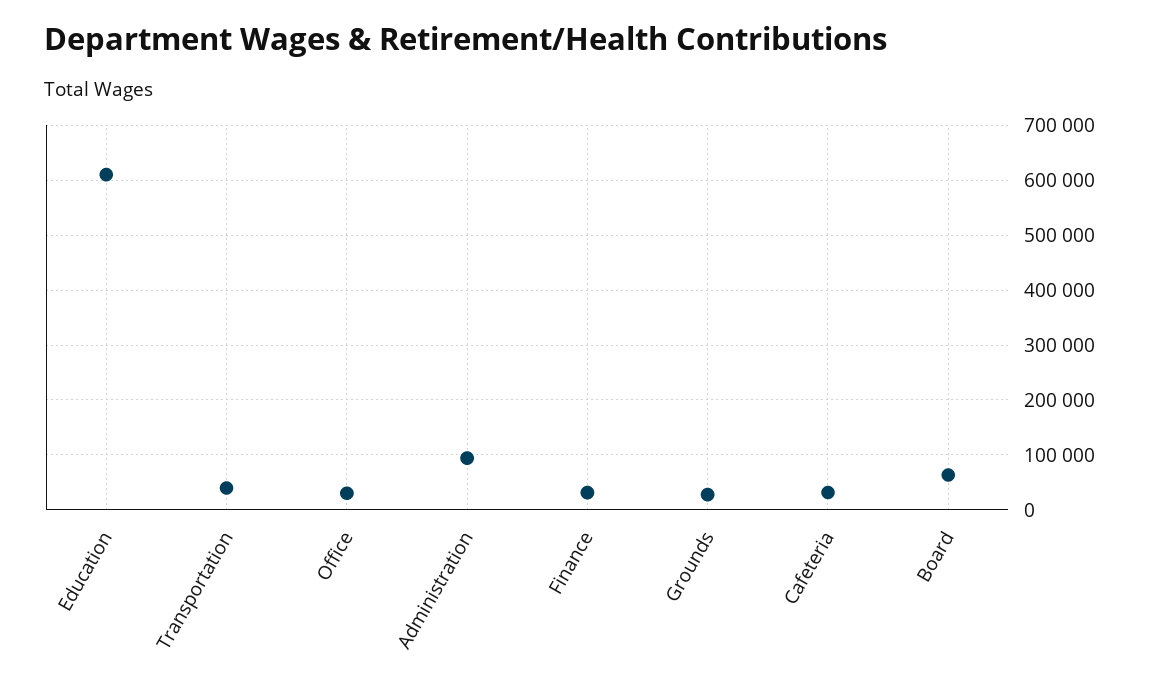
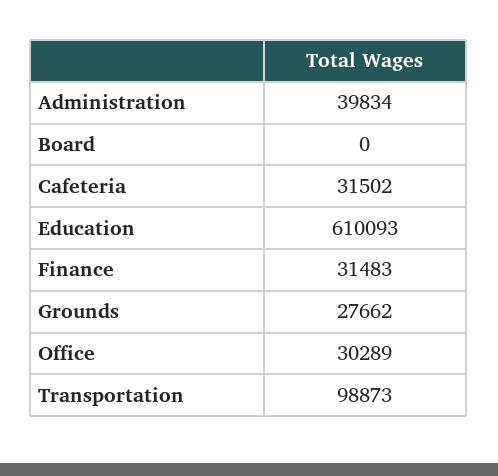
Transportation: 40000 -> 98873
Administration: 100000 -> 39834
Board: 60000 -> 0

